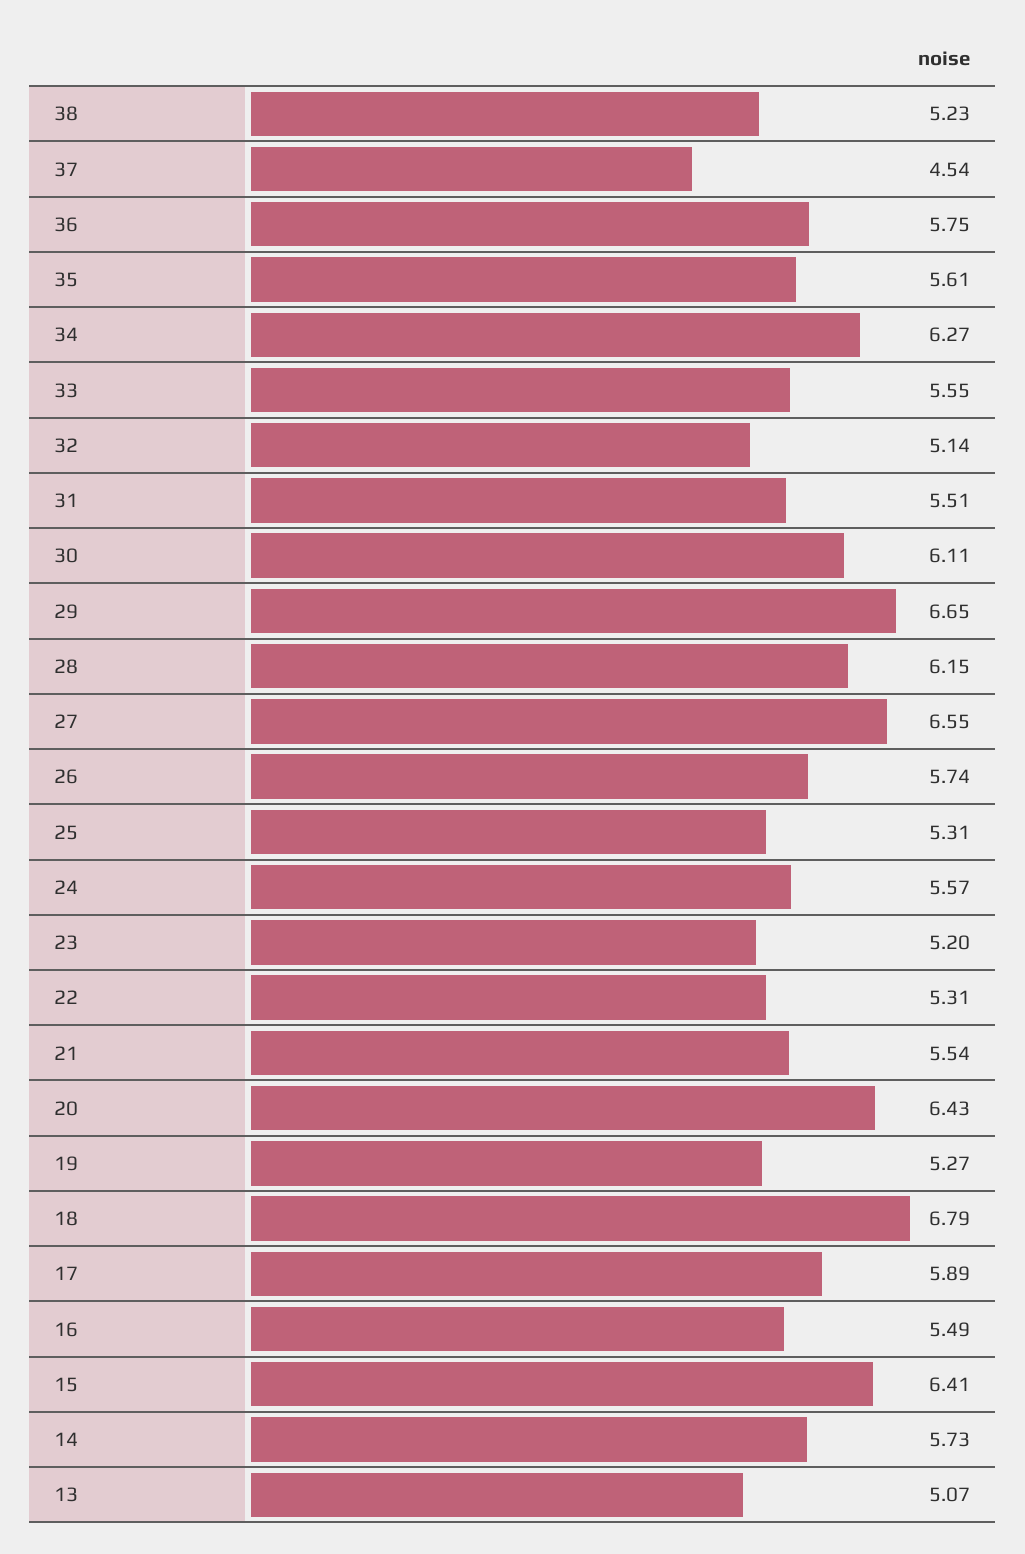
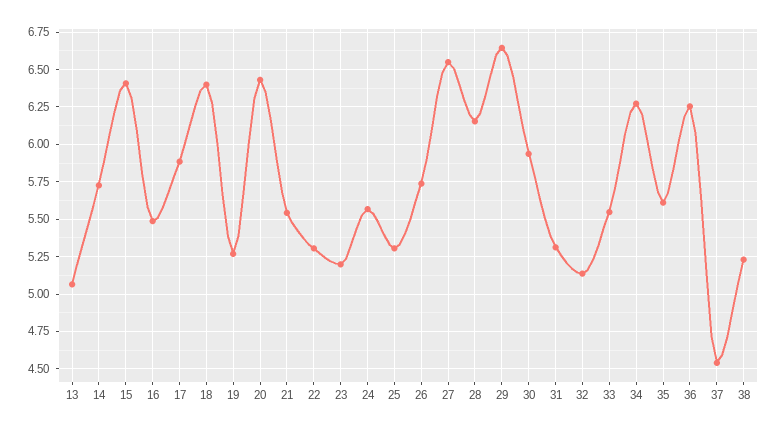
36: 5.75 -> 6.25
31: 5.51 -> 5.3
30: 6.11 -> 5.95
18: 6.79 -> 6.4

